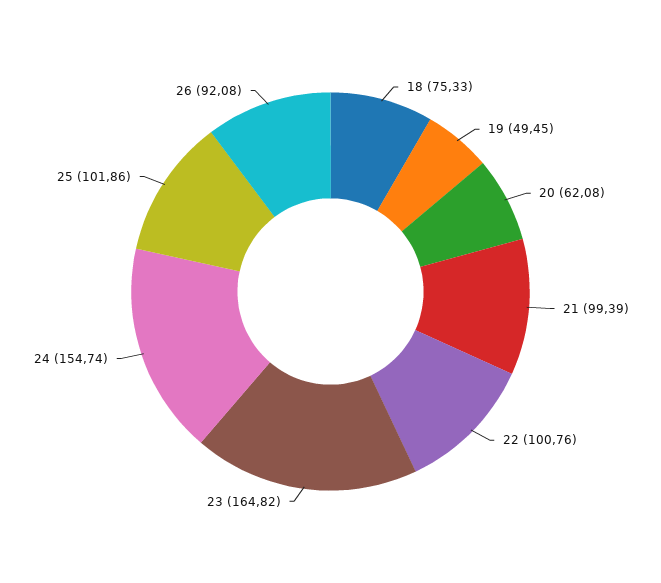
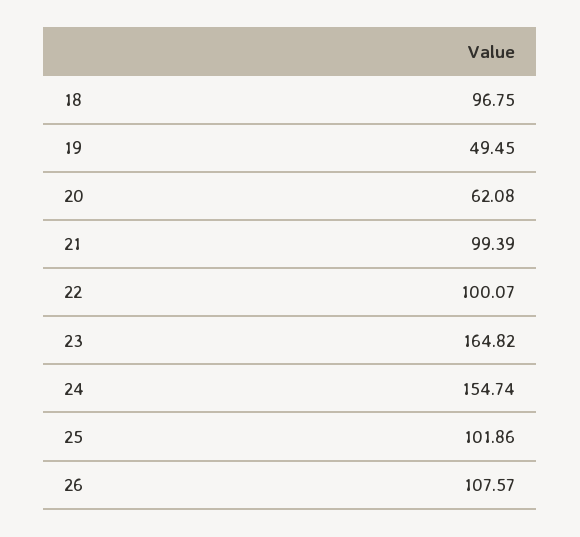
18: 75.33 -> 96.75
22: 100.76 -> 100.07
26: 92.08 -> 107.57

